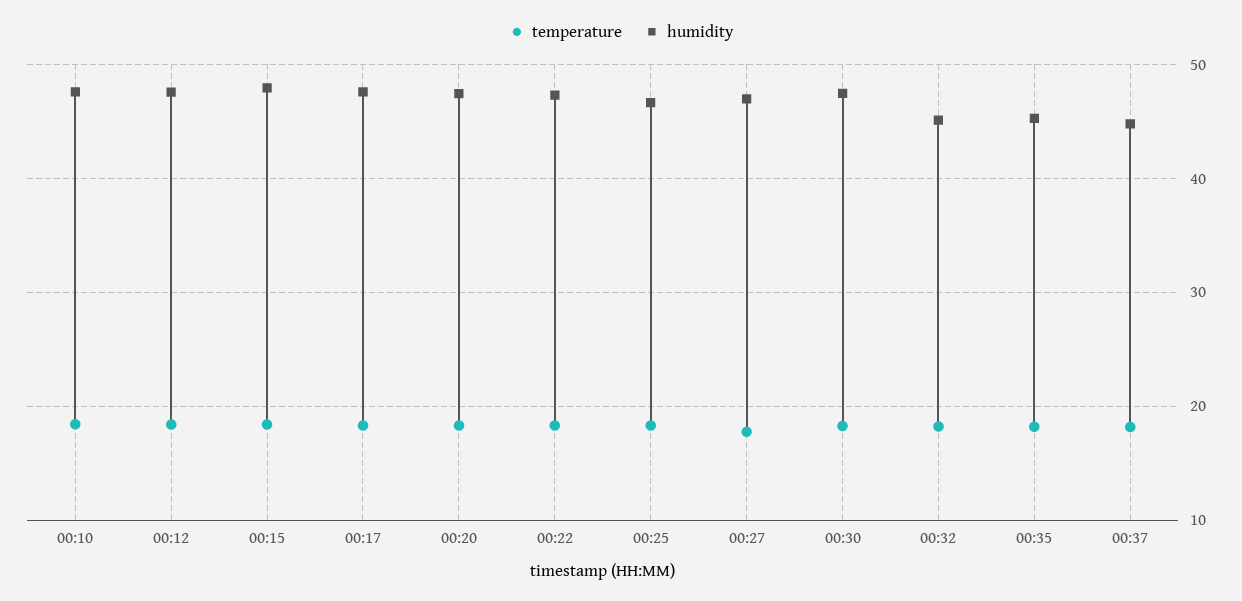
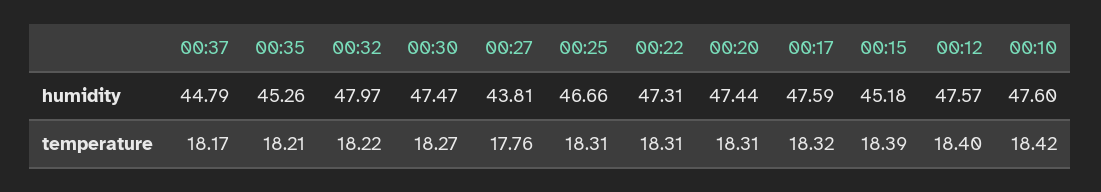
humidity, 00:15: 48 -> 45.18
humidity, 00:27: 47 -> 43.81
humidity, 00:32: 45 -> 47.97

